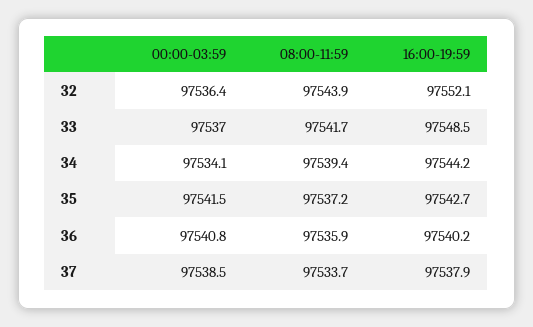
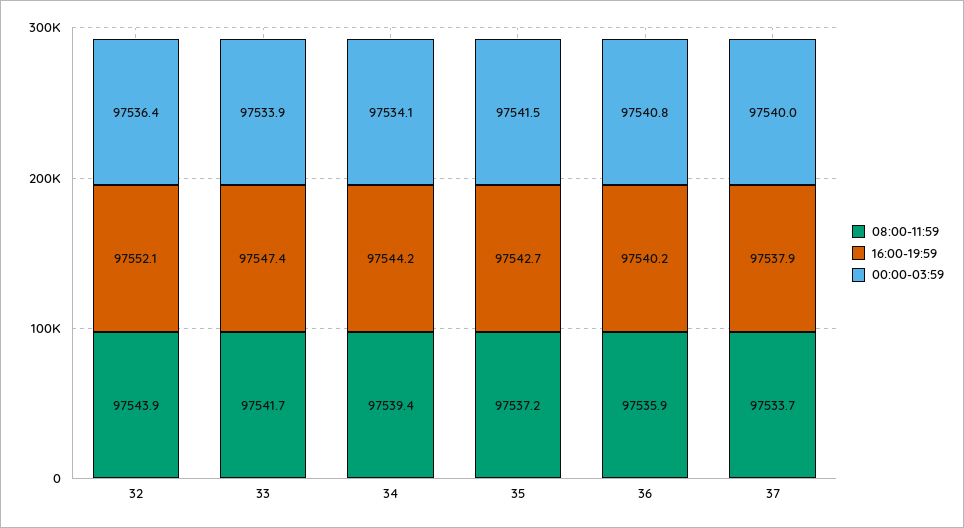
00:00-03:59, 33: 97537 -> 97533.9
16:00-19:59, 33: 97548.5 -> 97547.4
00:00-03:59, 37: 97538.5 -> 97540

